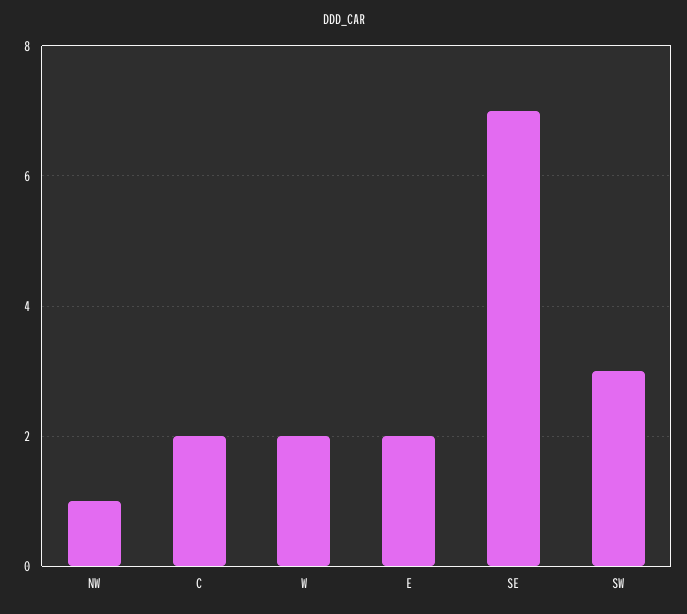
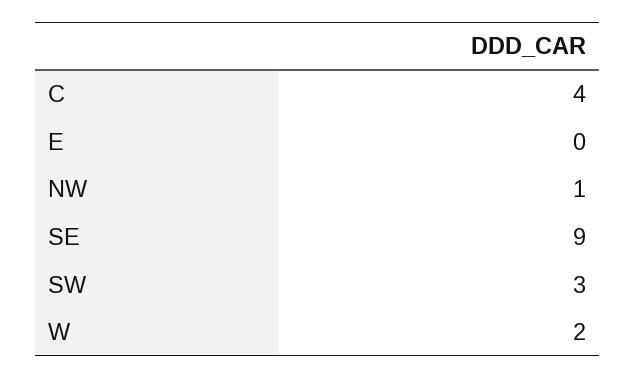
C: 2 -> 4
E: 2 -> 0
SE: 7 -> 9

